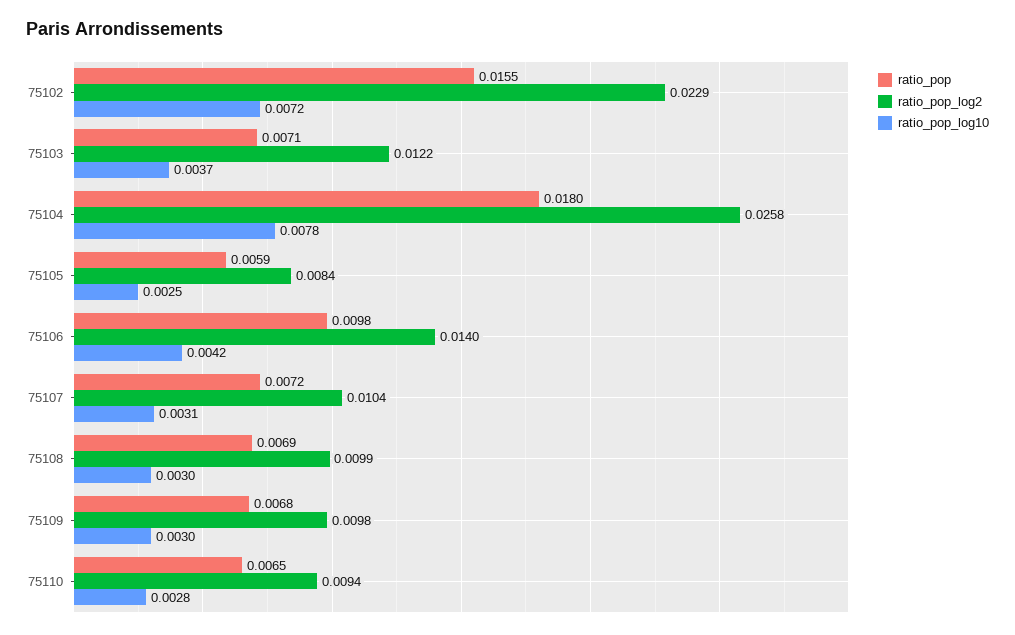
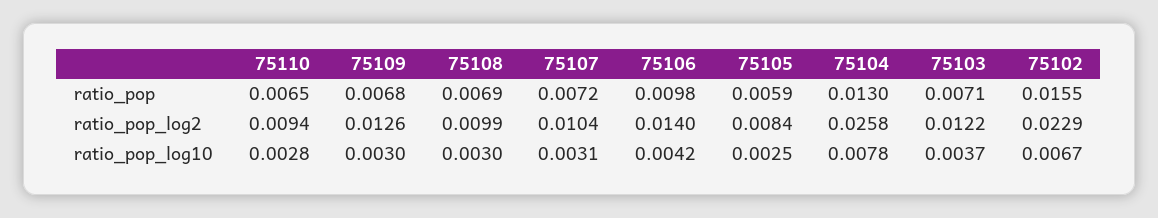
ratio_pop_log10, 75102: 0.0072 -> 0.0067
ratio_pop, 75104: 0.018 -> 0.013
ratio_pop_log2, 75109: 0.0098 -> 0.0126

